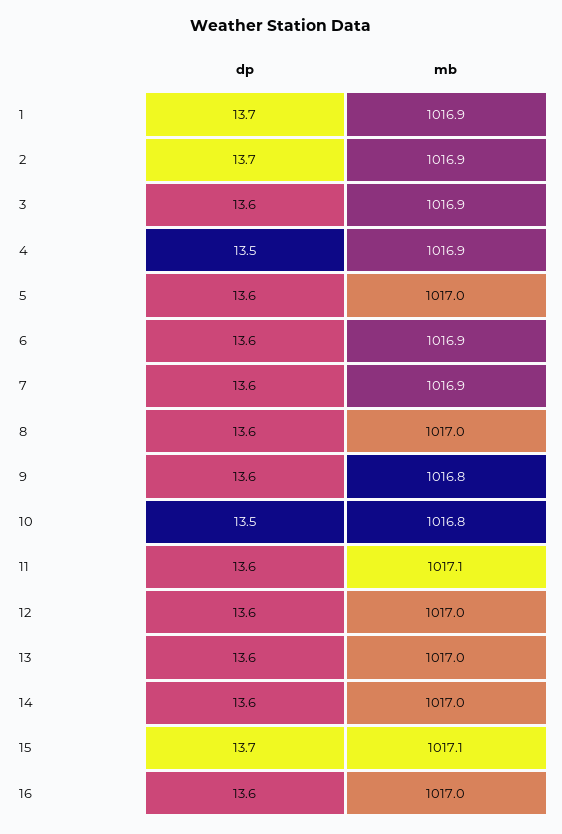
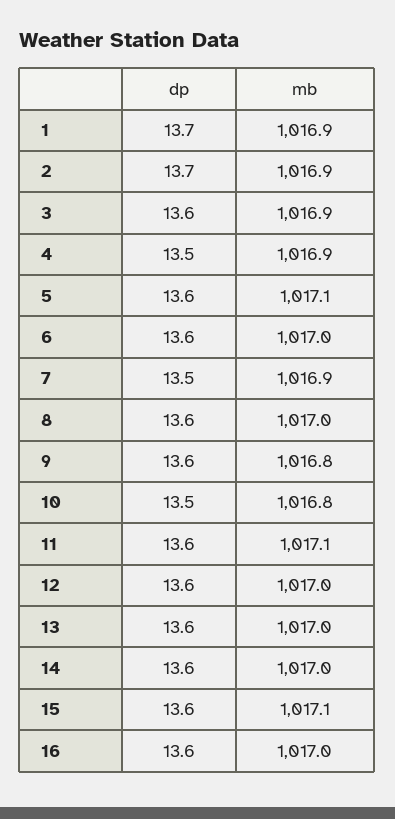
mb, 5: 1017 -> 1017.1
mb, 6: 1016.9 -> 1017
dp, 7: 13.6 -> 13.5
dp, 15: 13.7 -> 13.6

